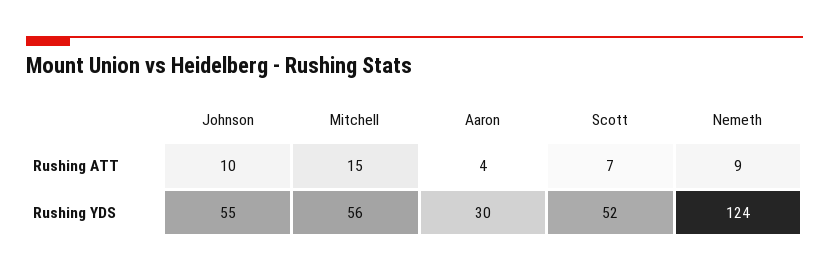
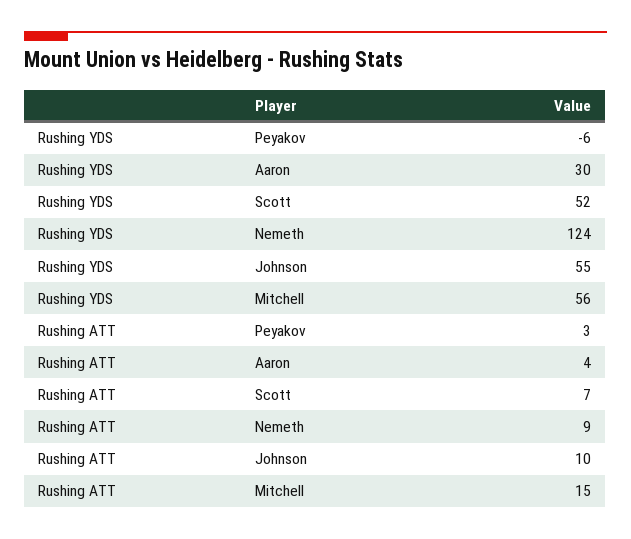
Peyakov, Rushing YDS: none -> -6
Peyakov, Rushing ATT: none -> 3

